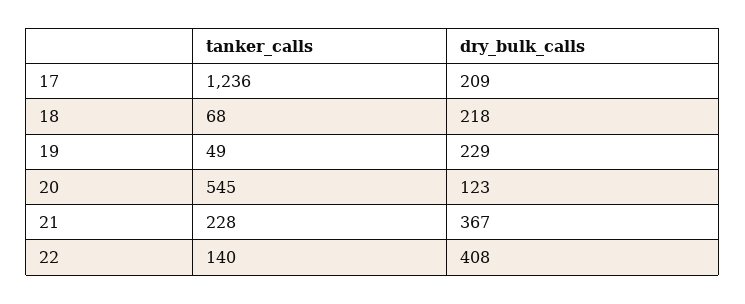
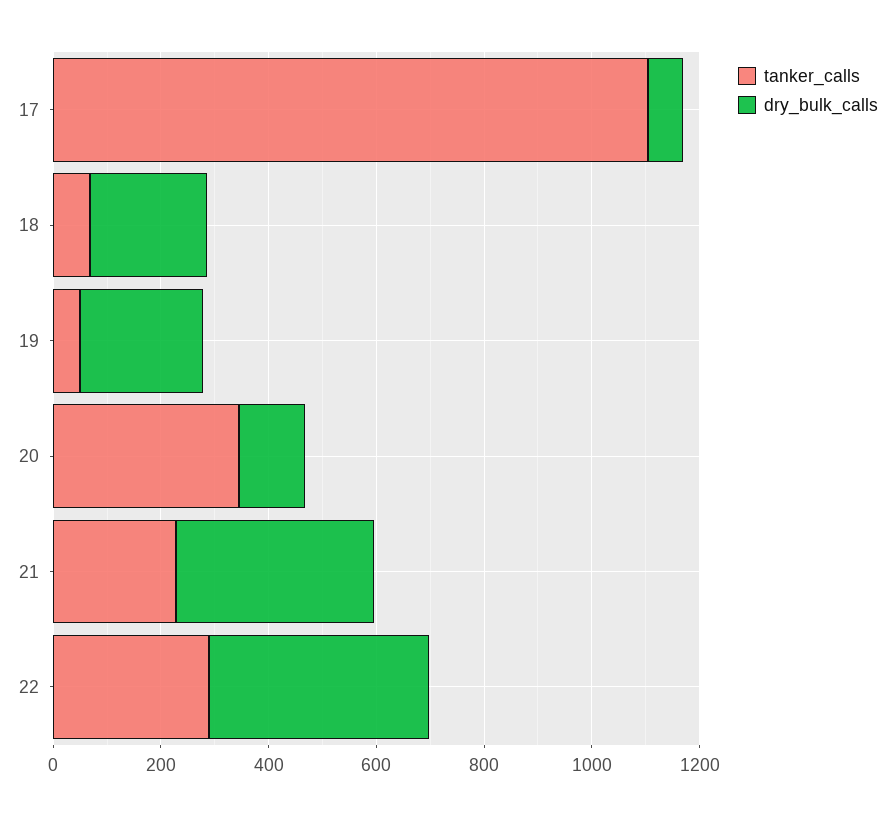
tanker_calls, 17: 1236 -> 1100
dry_bulk_calls, 17: 209 -> 50
tanker_calls, 20: 545 -> 350
tanker_calls, 22: 140 -> 300

